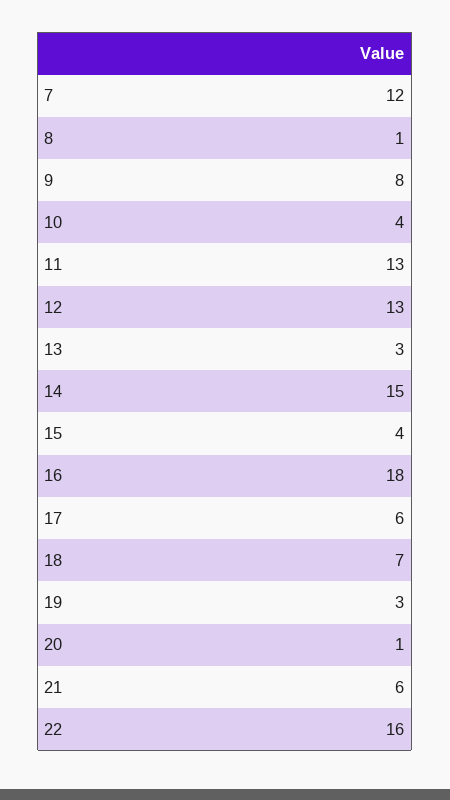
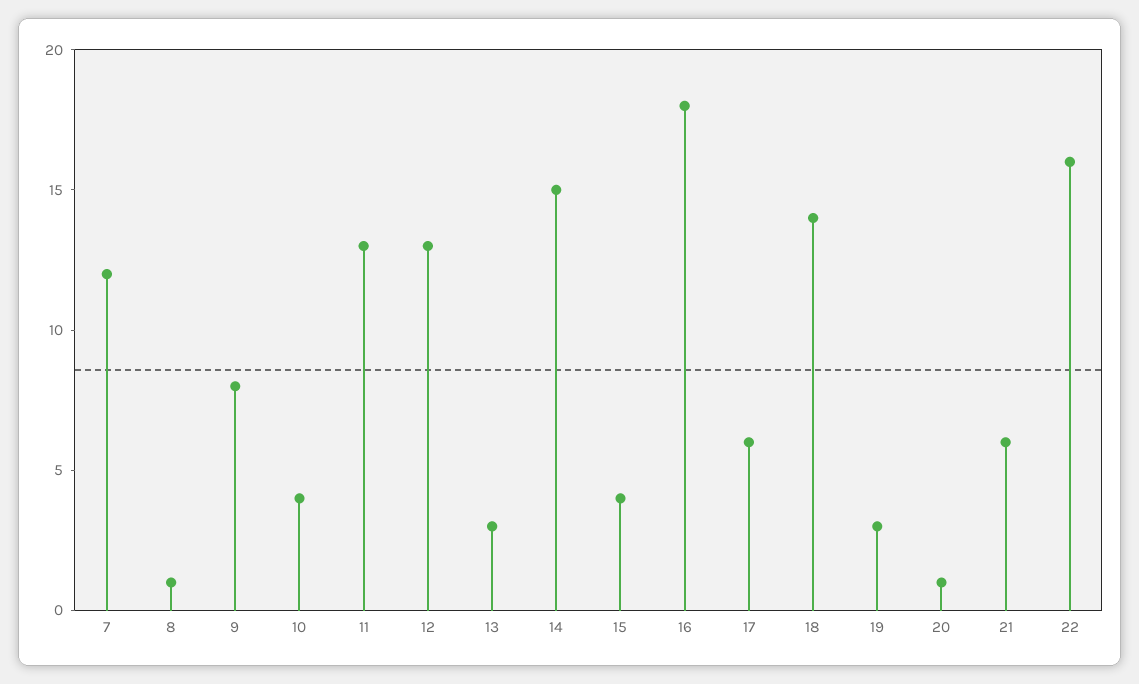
18: 7 -> 14

